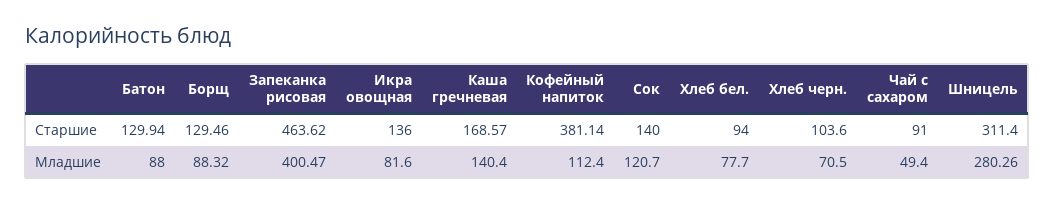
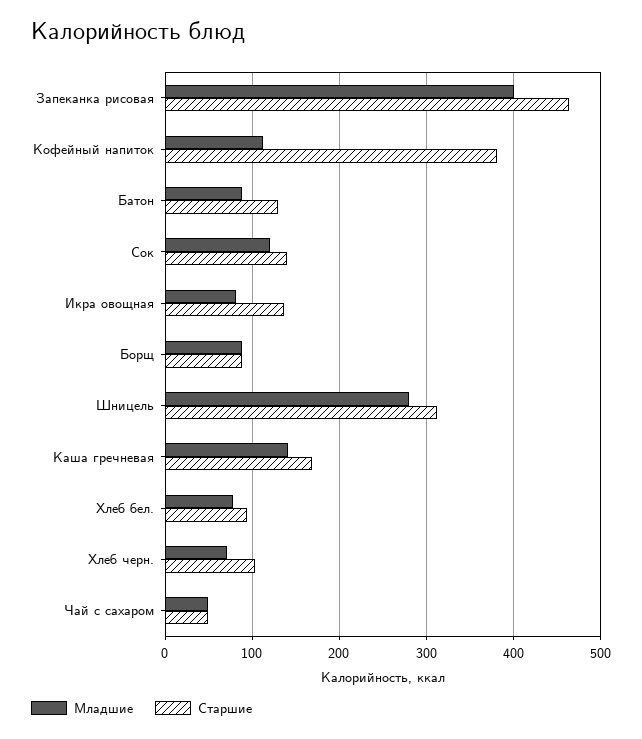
Старшие, Борщ: 129.46 -> 90
Старшие, Чай с сахаром: 91 -> 50

